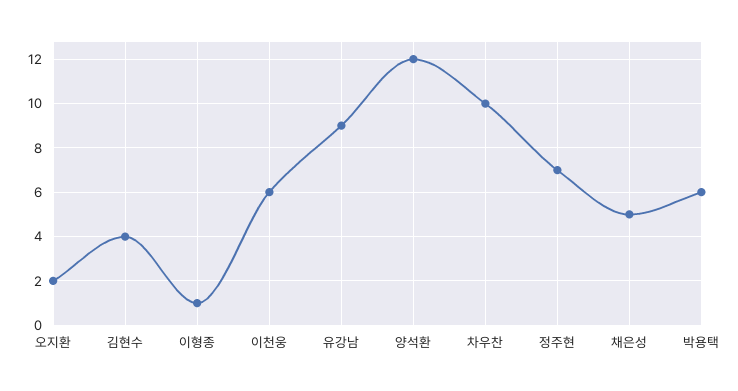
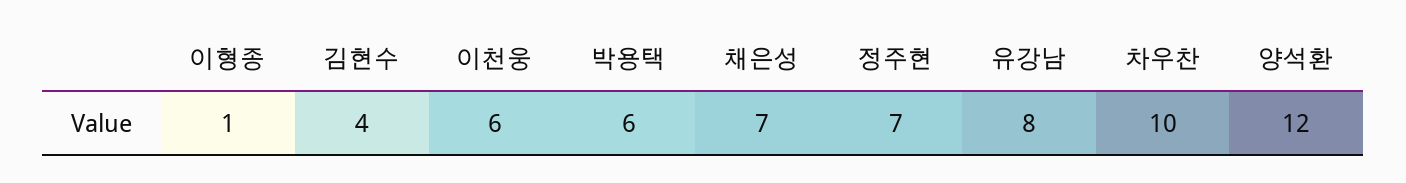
오지환: 2 -> none
유강남: 9 -> 8
채은성: 5 -> 7

